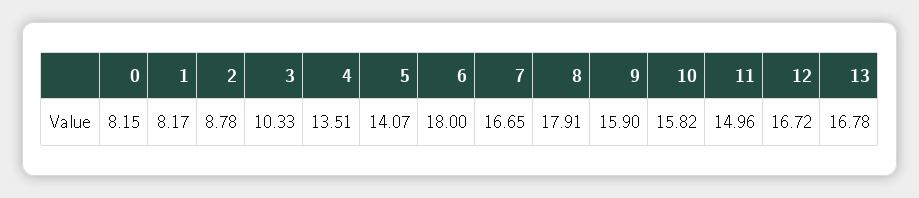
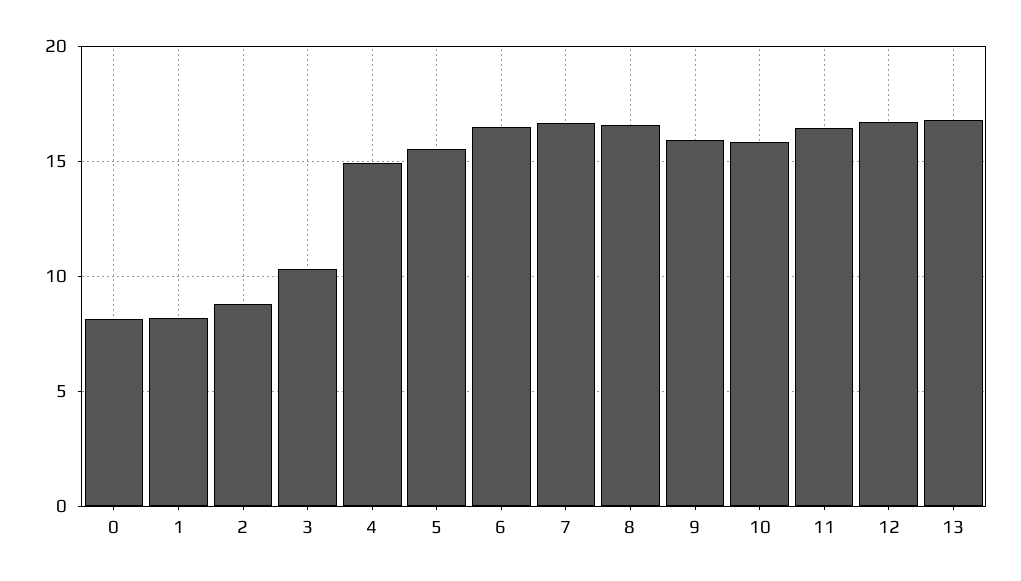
4: 13.51 -> 15
5: 14.07 -> 15.5
6: 18 -> 16.5
8: 17.91 -> 16.5
11: 14.96 -> 16.5

